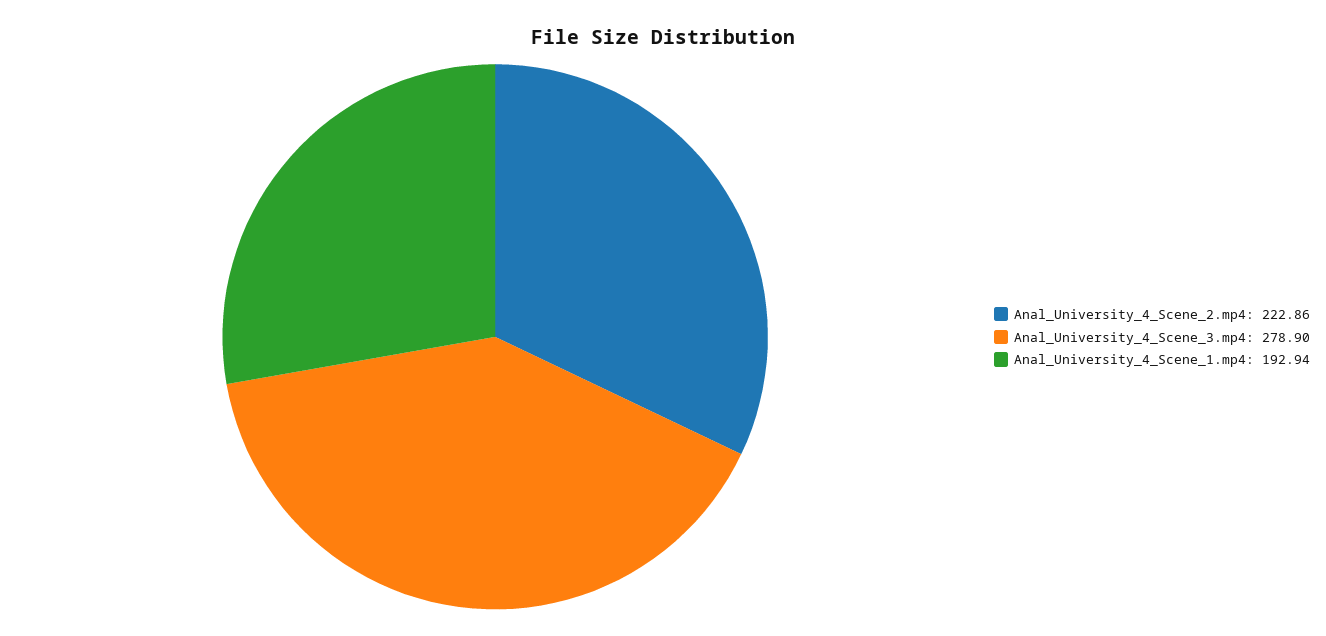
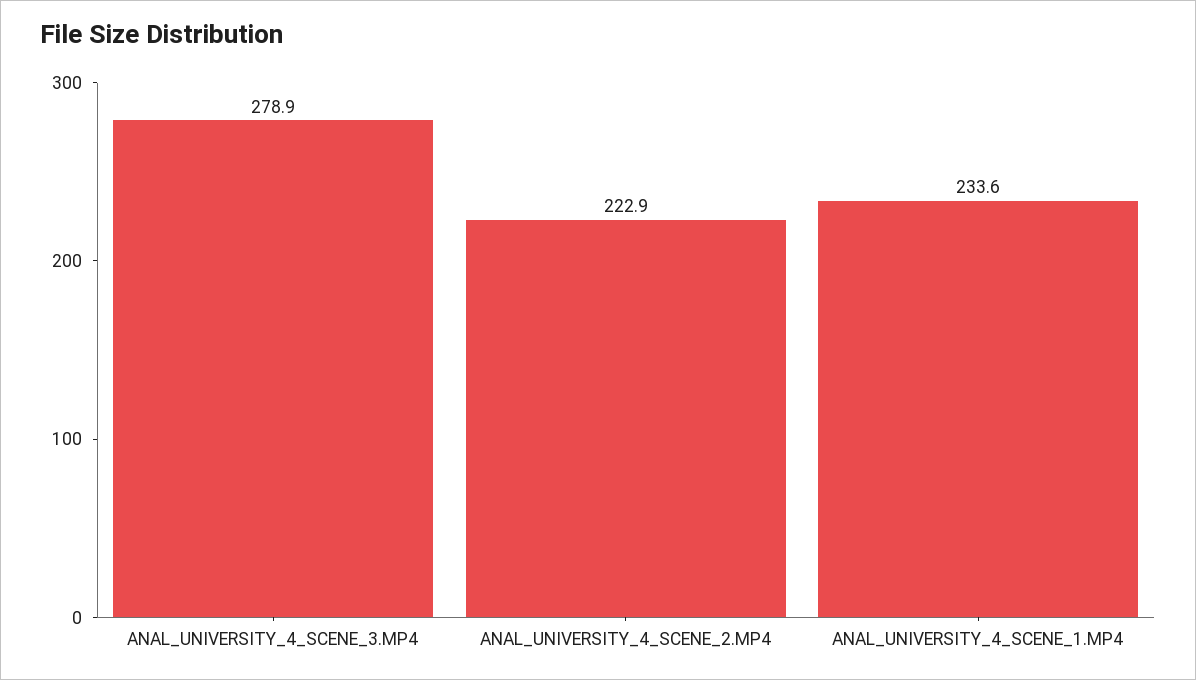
Anal_University_4_Scene_1.mp4: 192.94 -> 233.6

